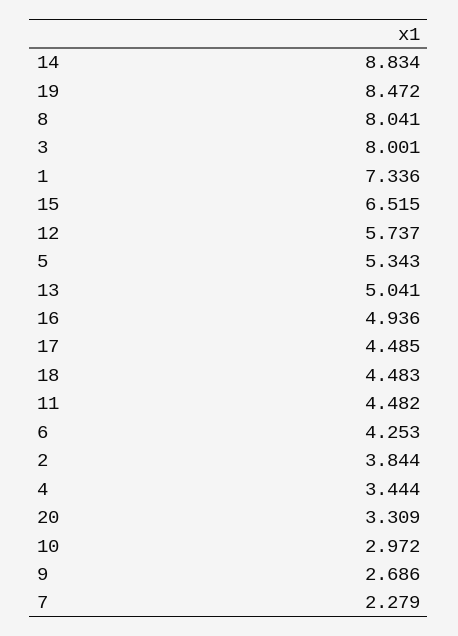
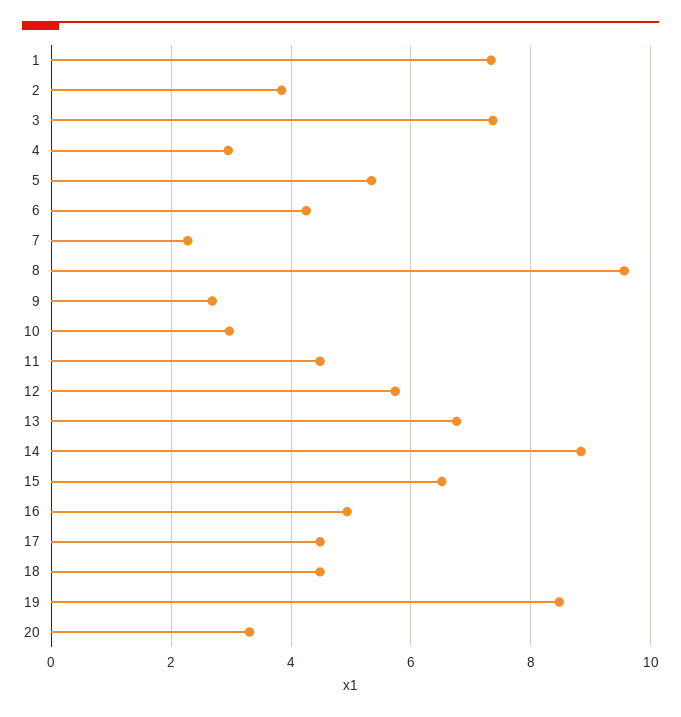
8: 8.041 -> 9.6
3: 8.001 -> 7.4
13: 5.041 -> 6.8
4: 3.444 -> 3

